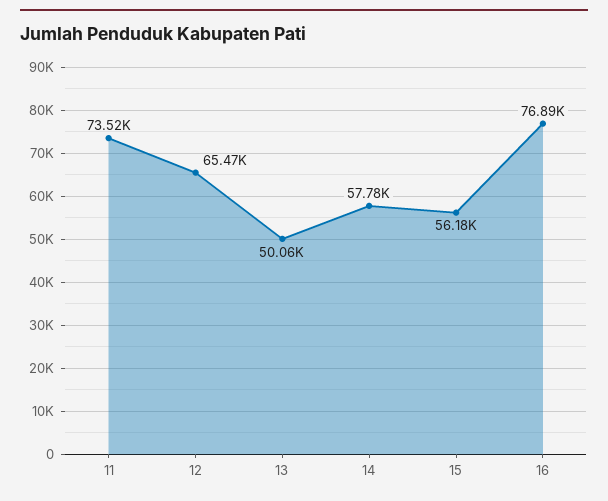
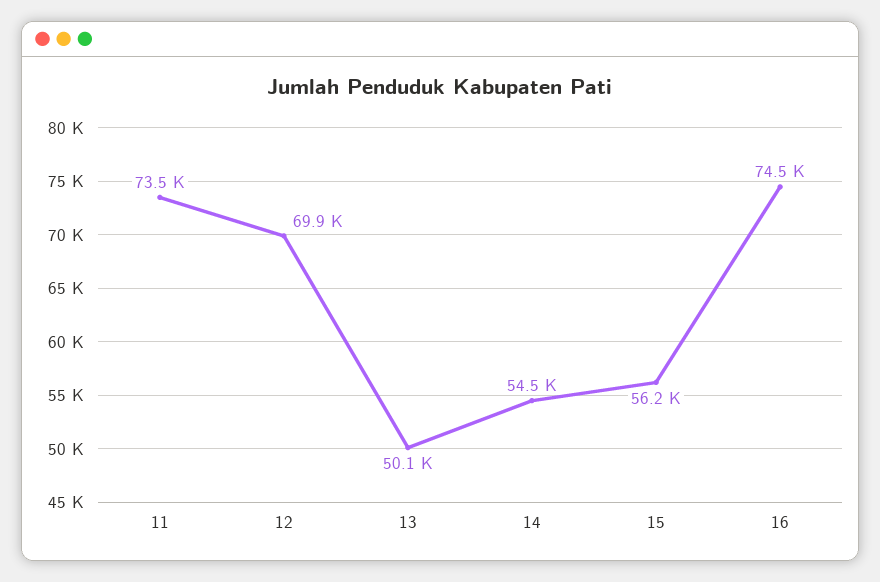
12: 65470 -> 69900
14: 57780 -> 54500
16: 76890 -> 74500

